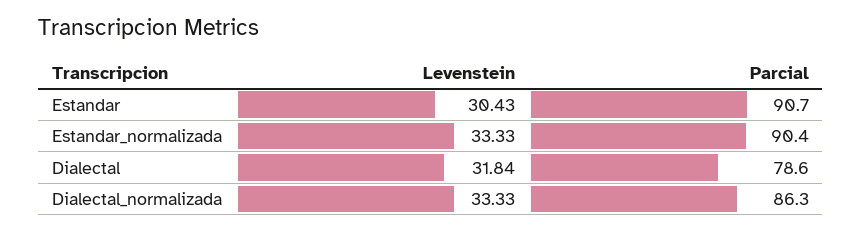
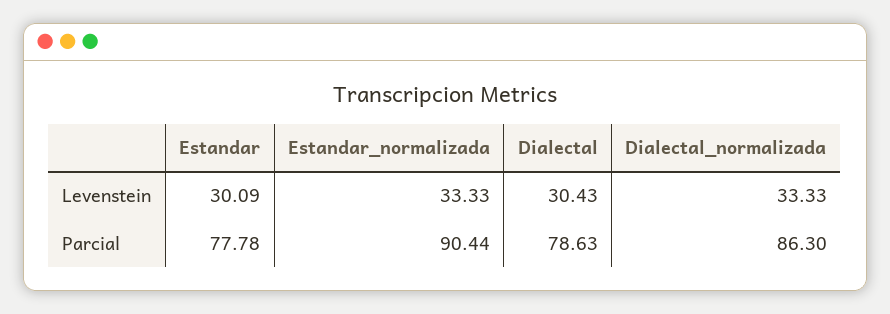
Levenstein, Estandar: 30.43 -> 30.09
Parcial, Estandar: 90.7 -> 77.78
Levenstein, Dialectal: 31.84 -> 30.43

